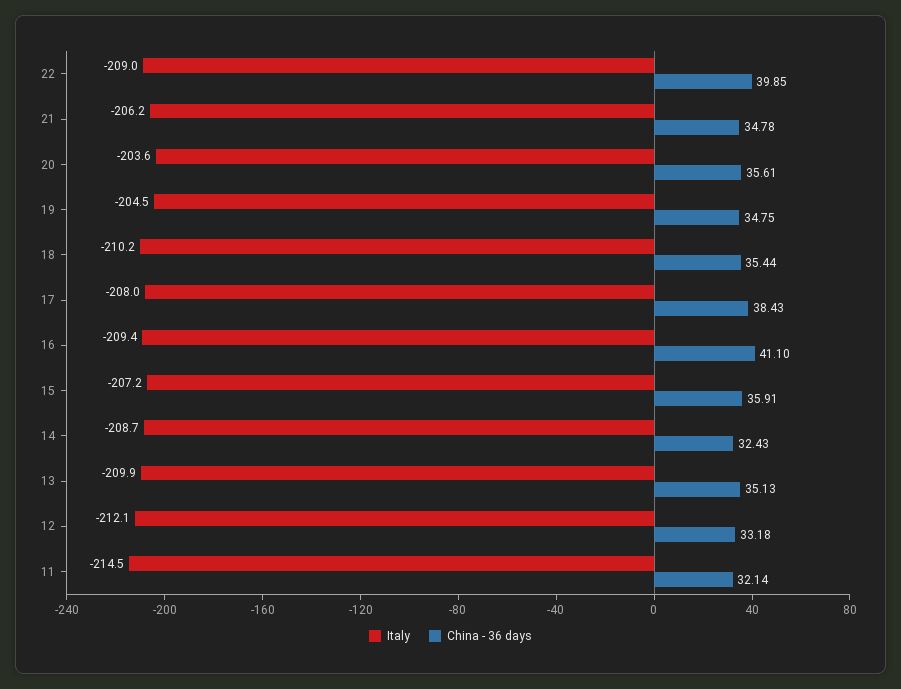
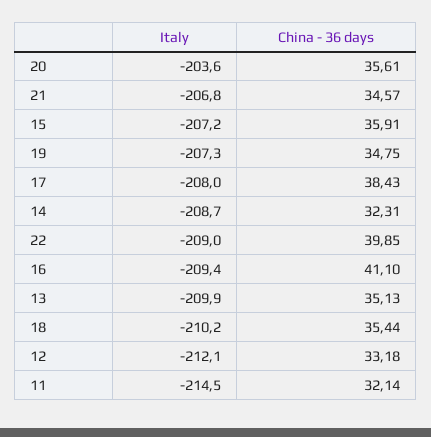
Italy, 21: -206.2 -> -206.8
China - 36 days, 21: 34.78 -> 34.57
Italy, 19: -204.5 -> -207.3
China - 36 days, 14: 32.43 -> 32.31

